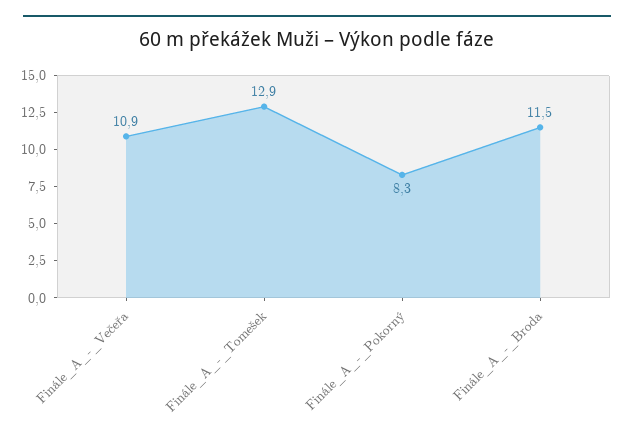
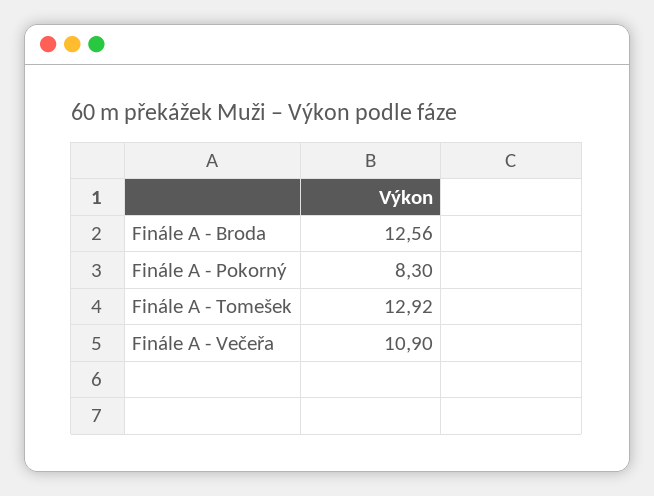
Finále_A_-_Broda: 11.5 -> 12.56

